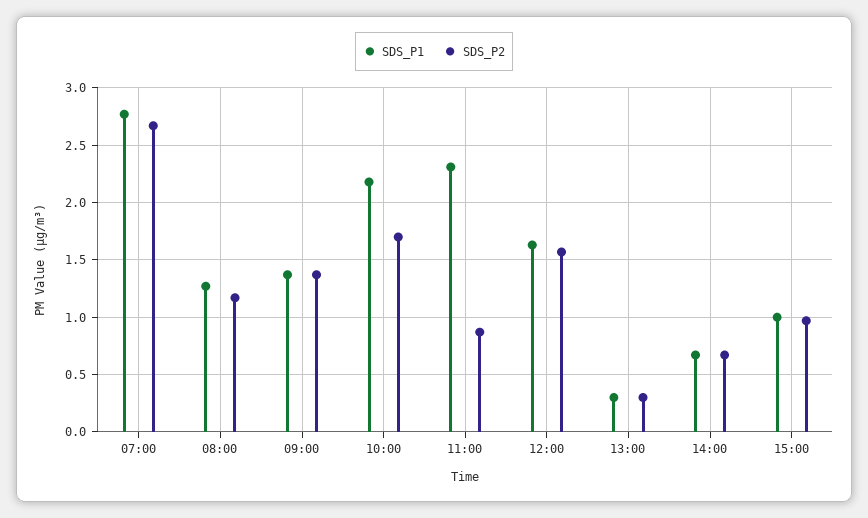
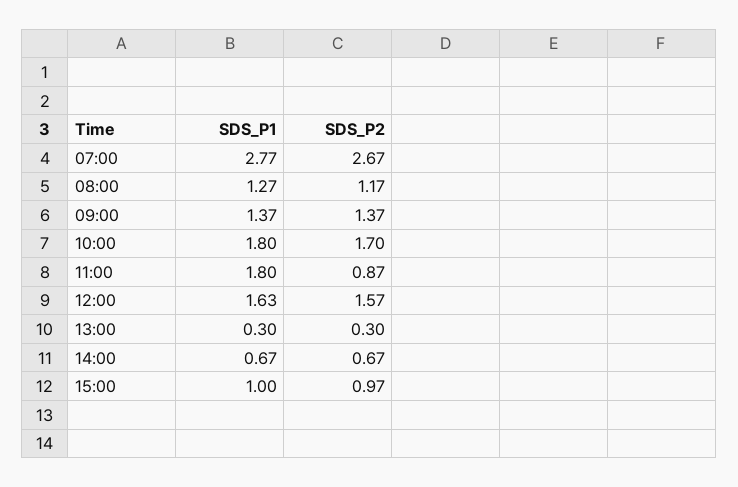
SDS_P1, 10:00: 2.2 -> 1.8
SDS_P1, 11:00: 2.3 -> 1.8

